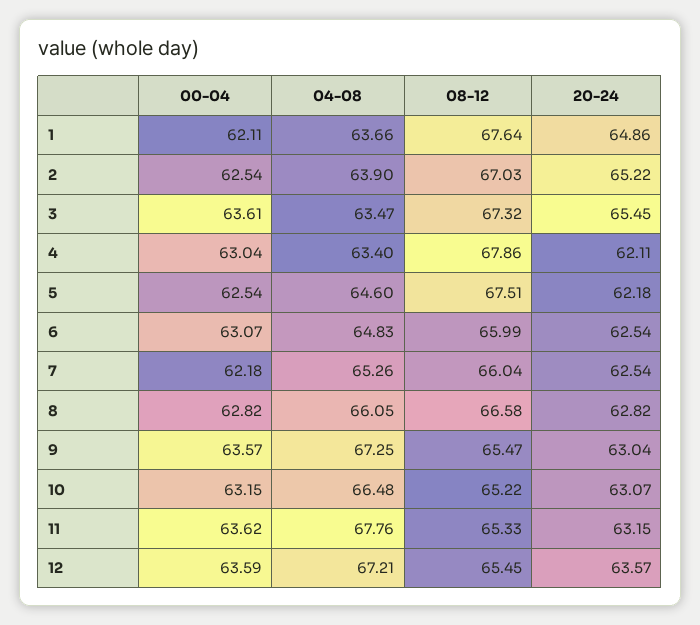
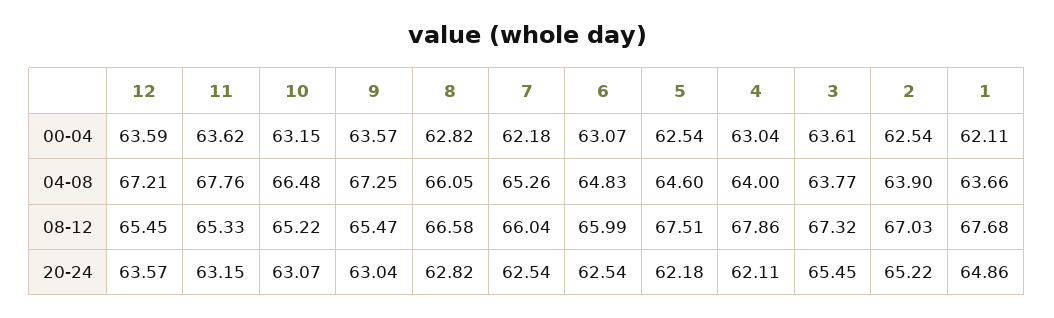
08-12, 1: 67.64 -> 67.68
04-08, 3: 63.47 -> 63.77
04-08, 4: 63.4 -> 64

